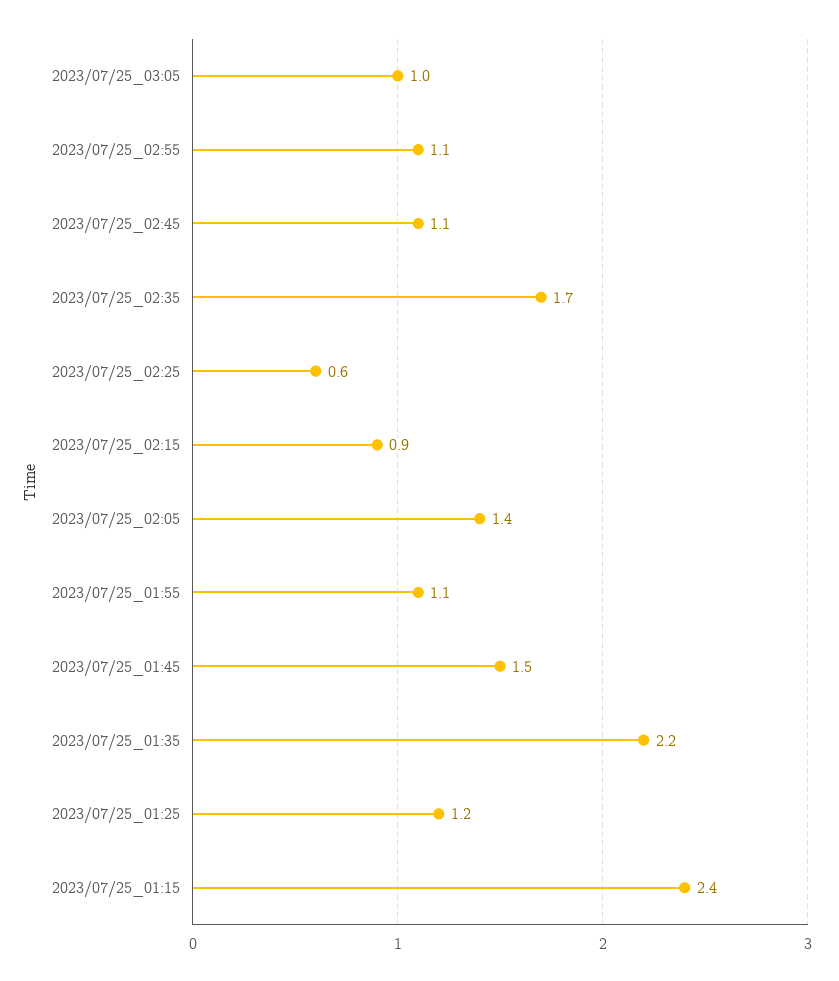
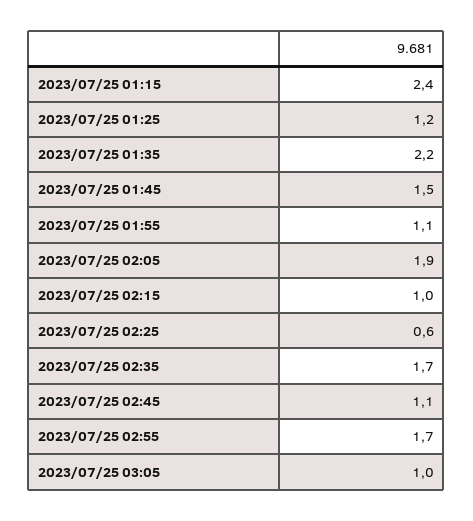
2023/07/25_02:55: 1.1 -> 1.7
2023/07/25_02:15: 0.9 -> 1
2023/07/25_02:05: 1.4 -> 1.9

